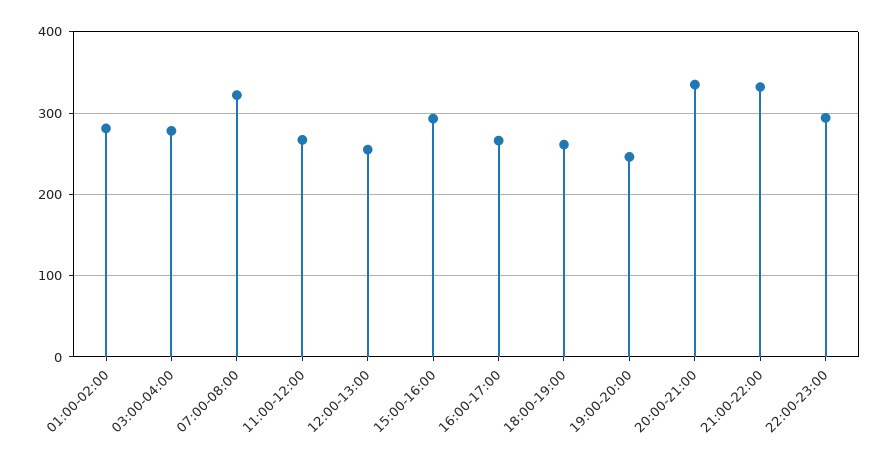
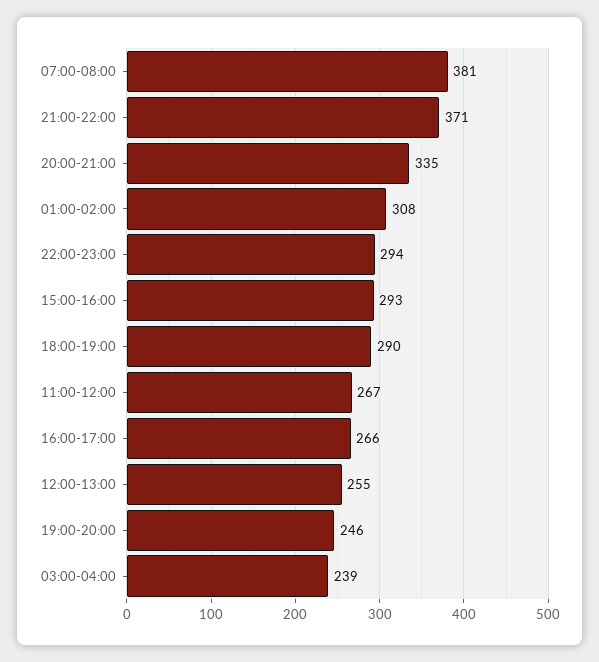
01:00-02:00: 280 -> 308
03:00-04:00: 280 -> 239
07:00-08:00: 320 -> 381
18:00-19:00: 260 -> 290
21:00-22:00: 330 -> 371

